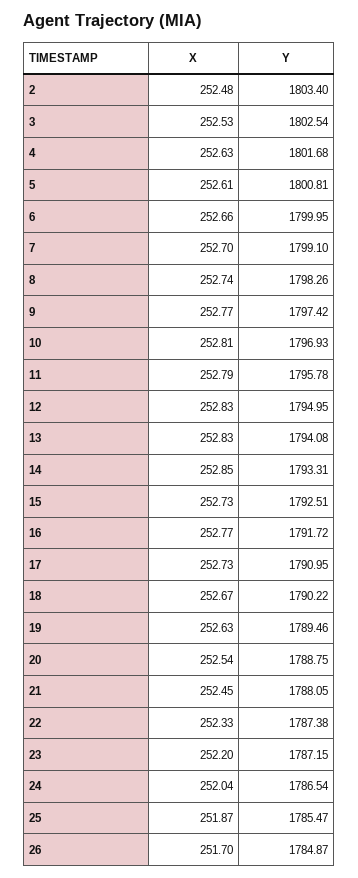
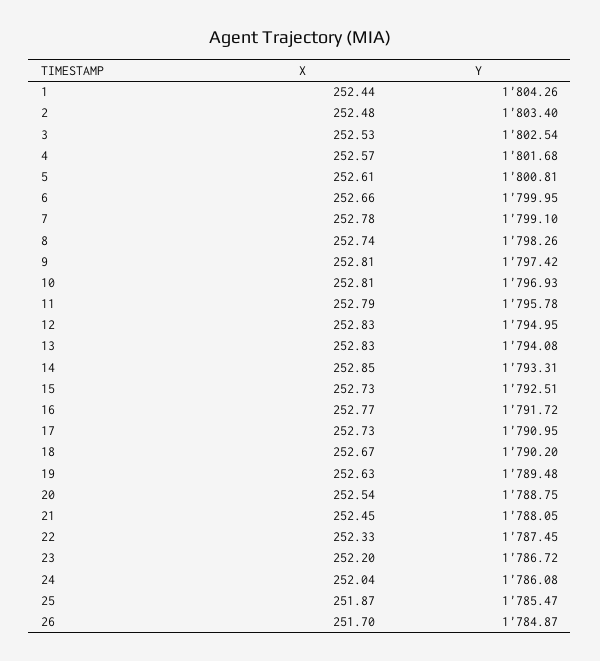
X, 4: 252.63 -> 252.57
X, 7: 252.7 -> 252.78
X, 9: 252.77 -> 252.81
Y, 18: 1790.22 -> 1790.2
Y, 19: 1789.46 -> 1789.48
Y, 22: 1787.38 -> 1787.45
Y, 23: 1787.15 -> 1786.72
Y, 24: 1786.54 -> 1786.08
X, 1: none -> 252.44
Y, 1: none -> 1804.26

